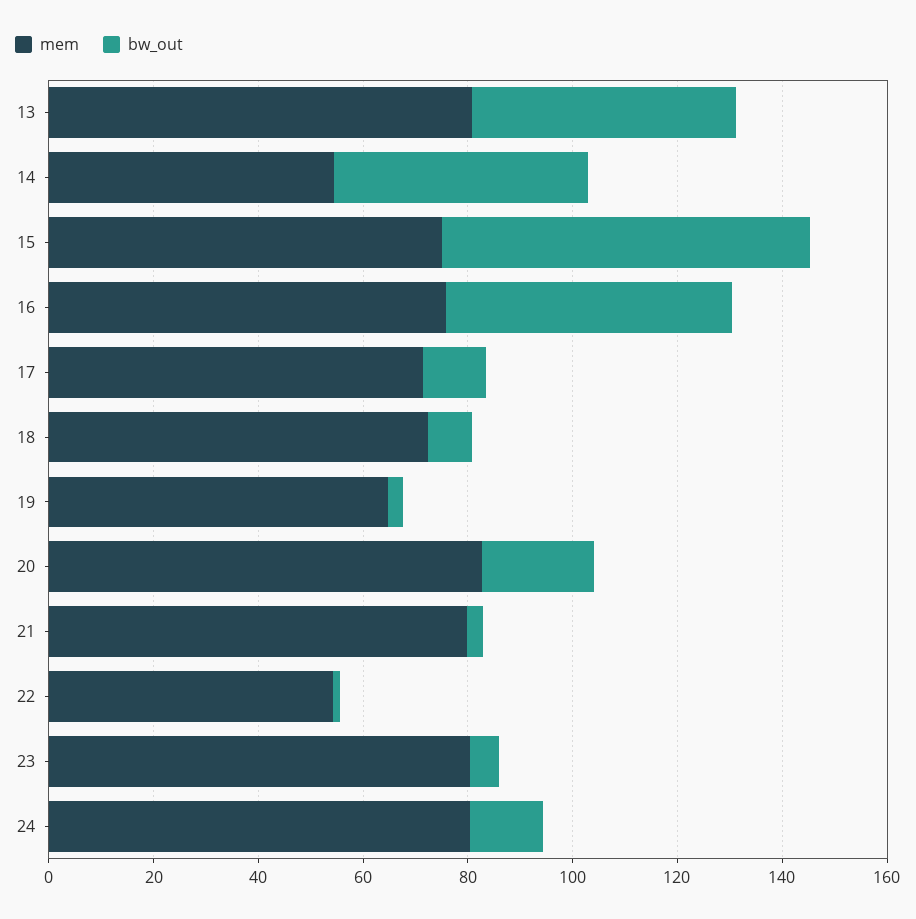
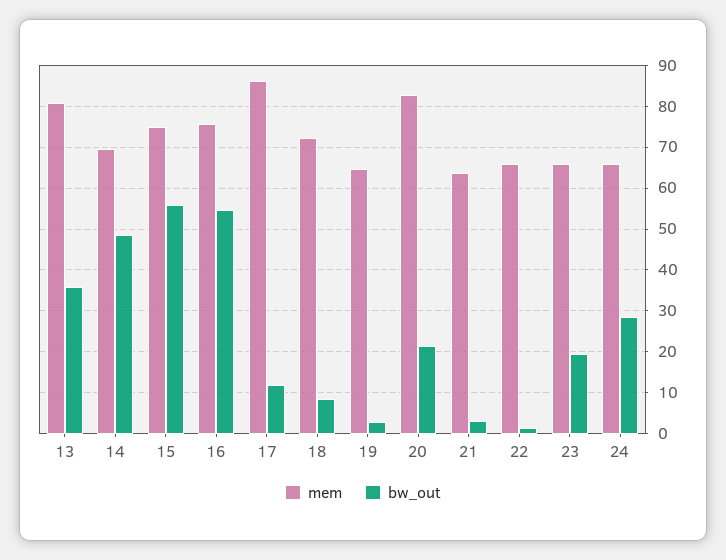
bw_out, 13: 50 -> 36
mem, 14: 55 -> 70
bw_out, 15: 70 -> 56
mem, 17: 70 -> 86
mem, 21: 80 -> 64
mem, 22: 55 -> 66
mem, 23: 80 -> 66
bw_out, 23: 5 -> 20
mem, 24: 80 -> 66
bw_out, 24: 15 -> 28

